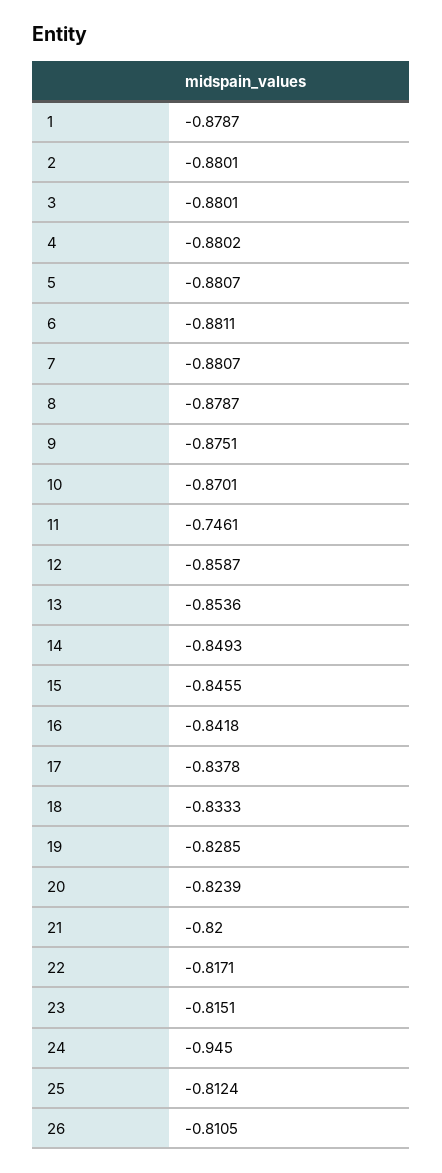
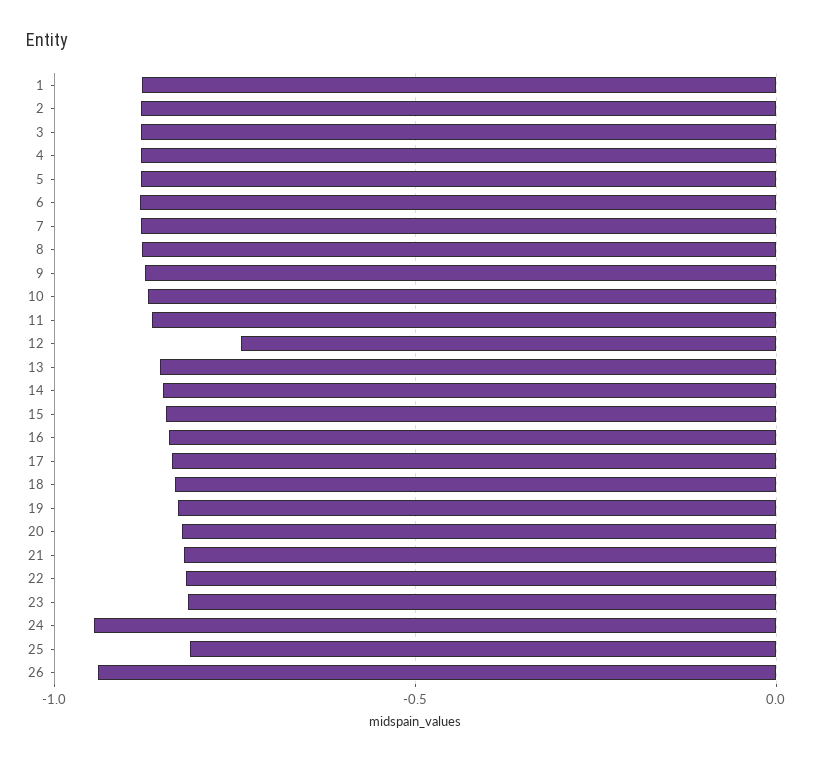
11: -0.7461 -> -0.85
12: -0.8587 -> -0.75
26: -0.8105 -> -0.95

